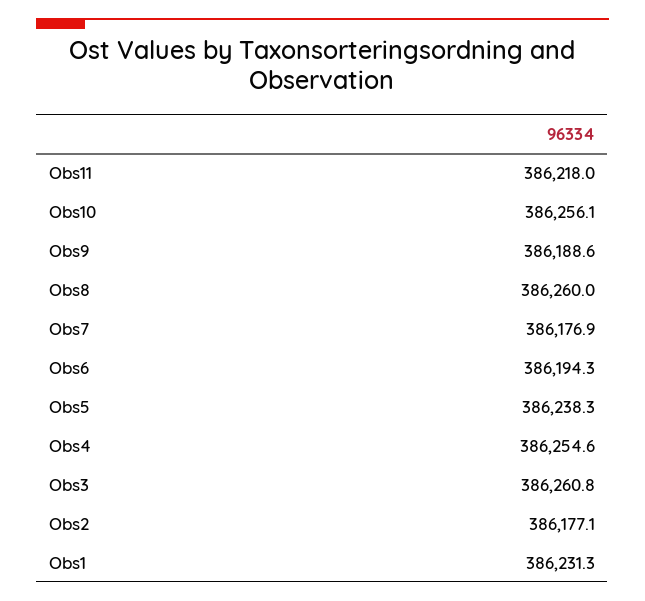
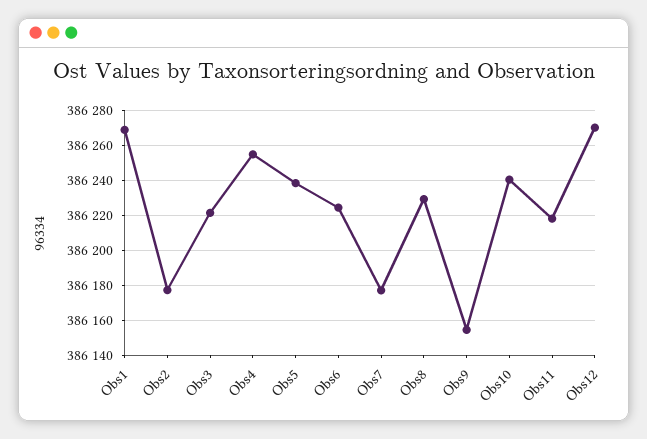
Obs10: 386256.1 -> 386240
Obs9: 386188.6 -> 386155
Obs8: 386260 -> 386230
Obs6: 386194.3 -> 386225
Obs3: 386260.8 -> 386220
Obs1: 386231.3 -> 386270
Obs12: none -> 386270

